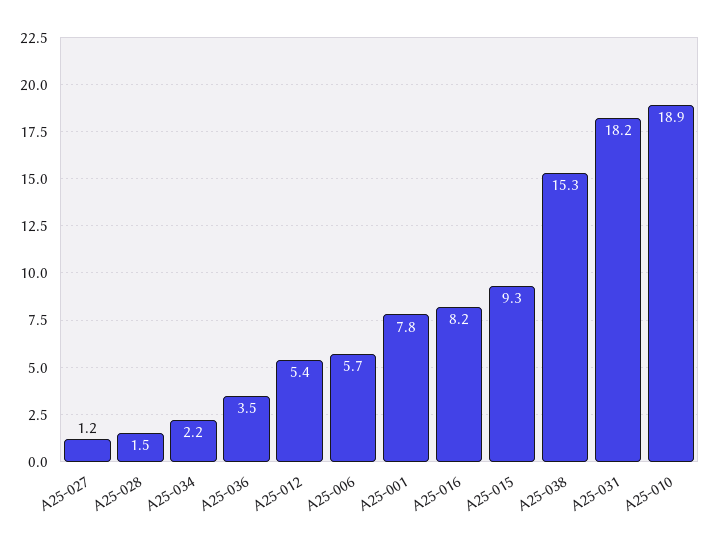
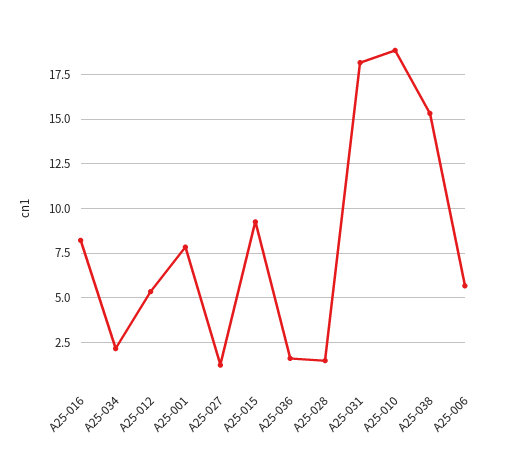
A25-036: 3.5 -> 1.5

